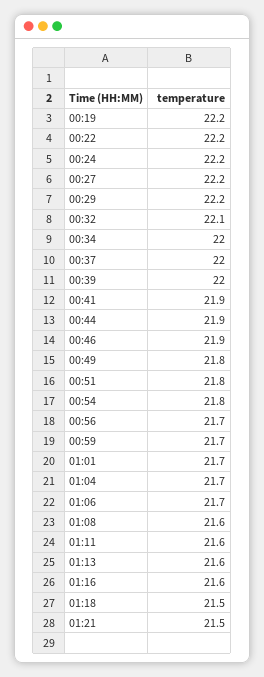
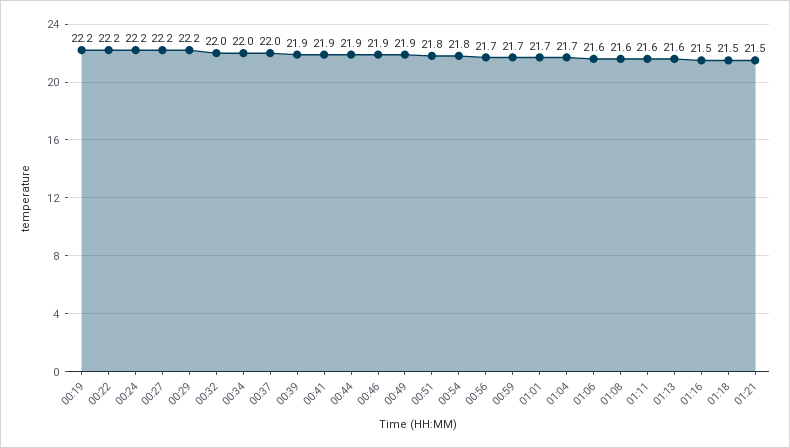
00:32: 22.1 -> 22
00:39: 22 -> 21.9
00:49: 21.8 -> 21.9
01:06: 21.7 -> 21.6
01:16: 21.6 -> 21.5

